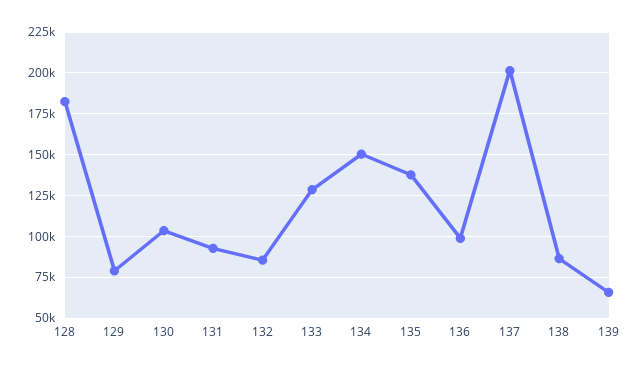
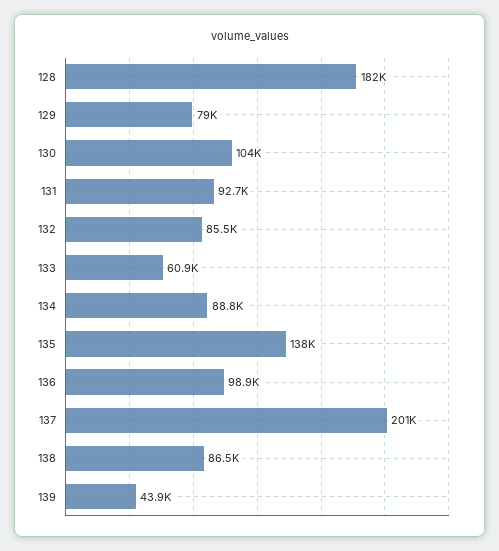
133: 130000 -> 60900
134: 150000 -> 88800
139: 65000 -> 43900

